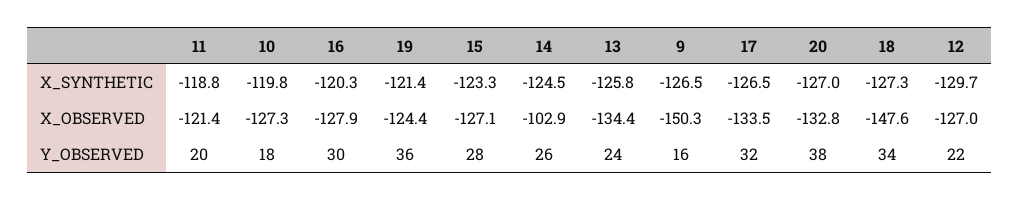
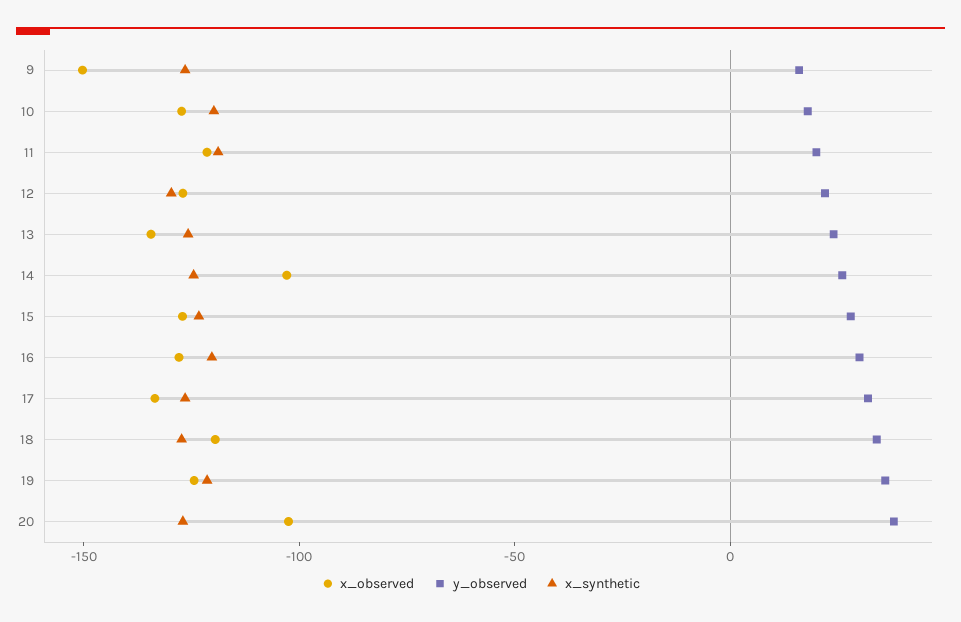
X_OBSERVED, 20: -132.8 -> -100
X_OBSERVED, 18: -147.6 -> -120

